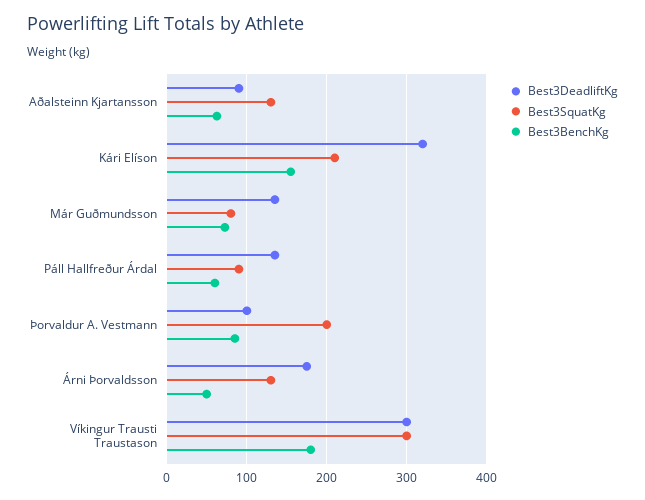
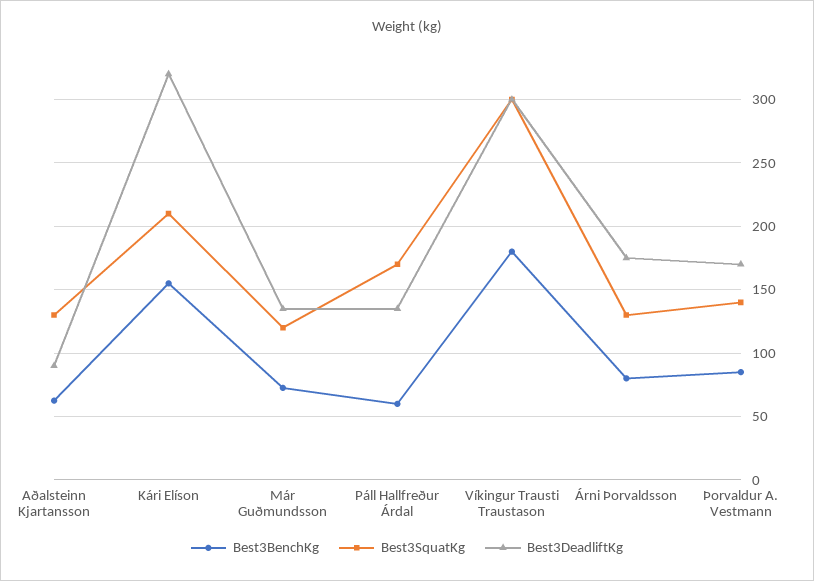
Best3SquatKg, Már Guðmundsson: 80 -> 120
Best3SquatKg, Páll Hallfreður Árdal: 90 -> 170
Best3DeadliftKg, Þorvaldur A. Vestmann: 100 -> 170
Best3SquatKg, Þorvaldur A. Vestmann: 200 -> 140
Best3BenchKg, Árni Þorvaldsson: 50 -> 80

